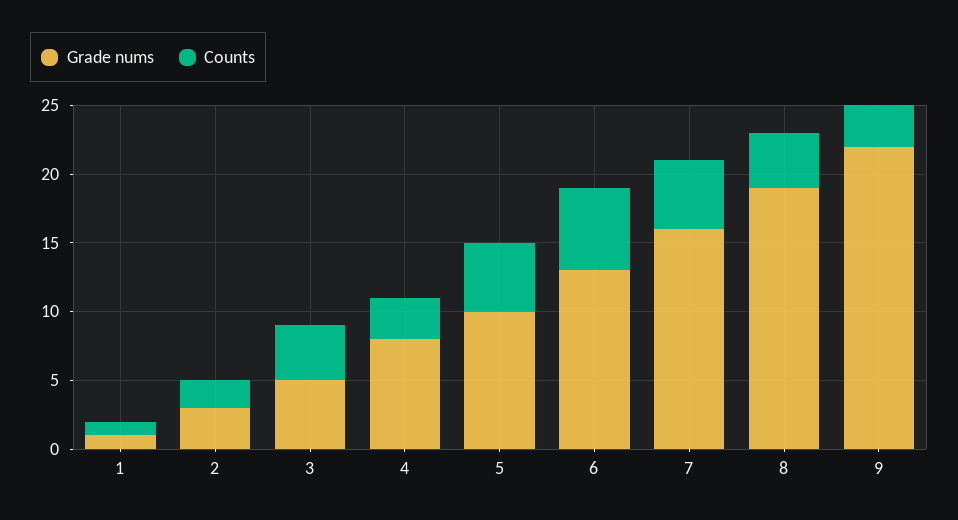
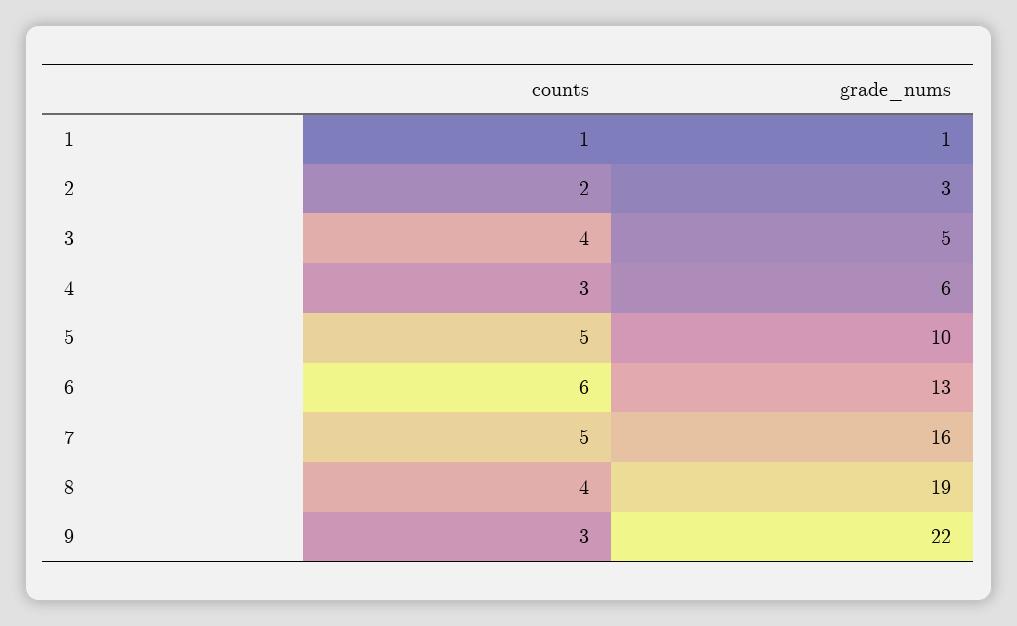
Grade nums, 4: 8 -> 6

